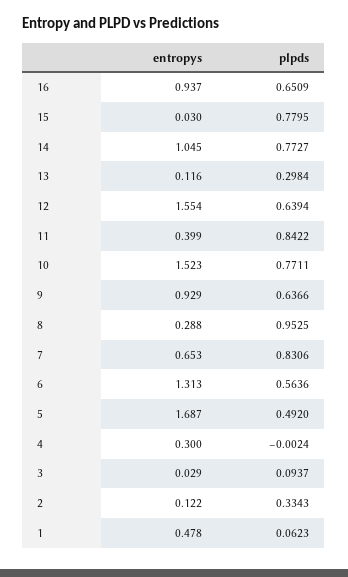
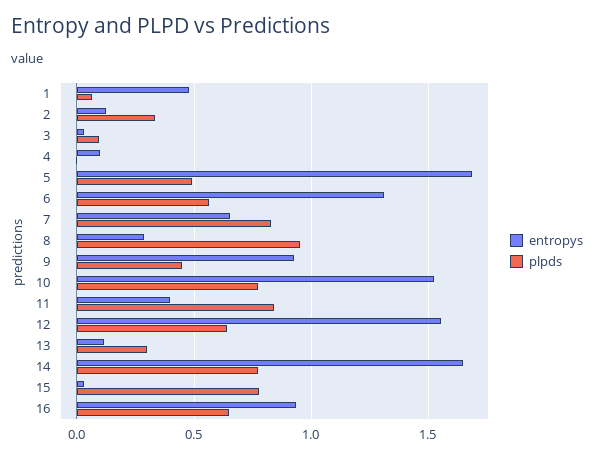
entropys, 14: 1.045 -> 1.65
plpds, 9: 0.6366 -> 0.45
entropys, 4: 0.3 -> 0.1

